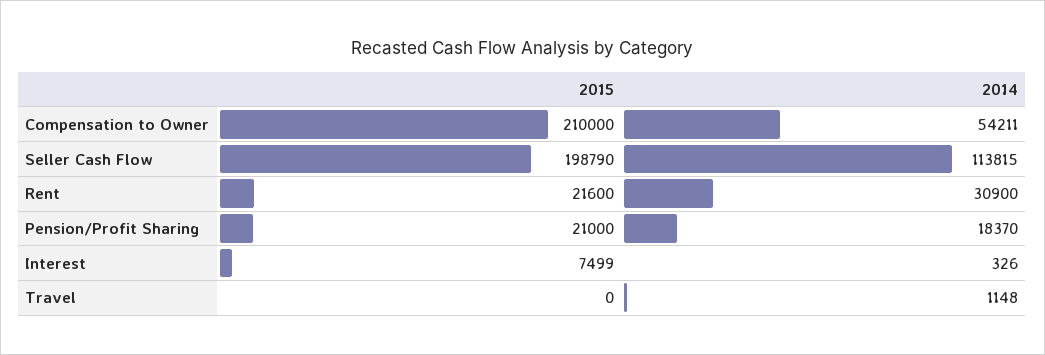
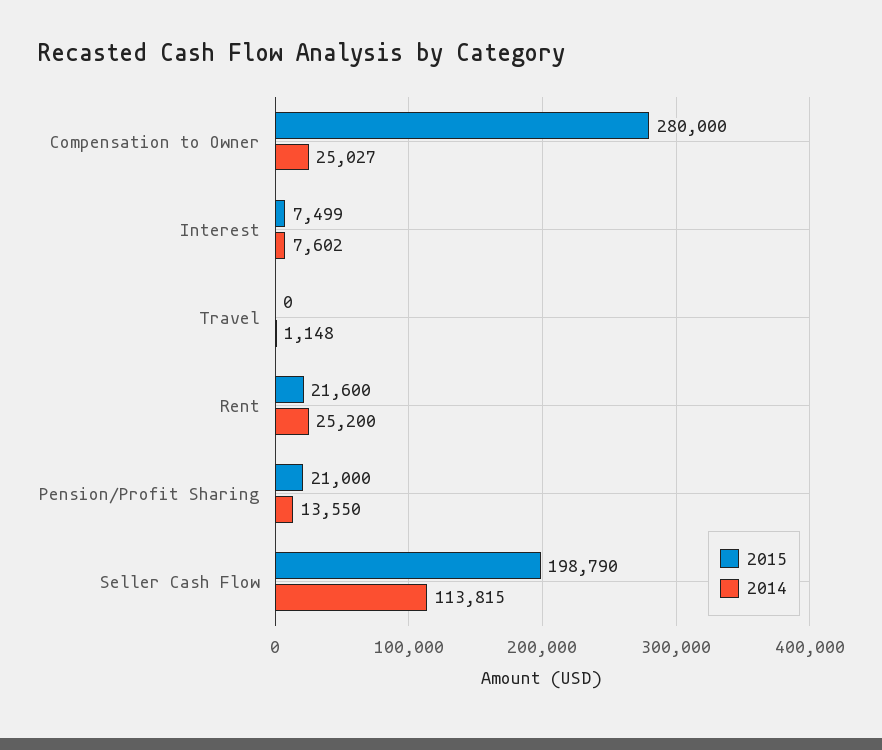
2015, Compensation to Owner: 210000 -> 280000
2014, Compensation to Owner: 54211 -> 25027
2014, Rent: 30900 -> 25200
2014, Pension/Profit Sharing: 18370 -> 13550
2014, Interest: 326 -> 7602

